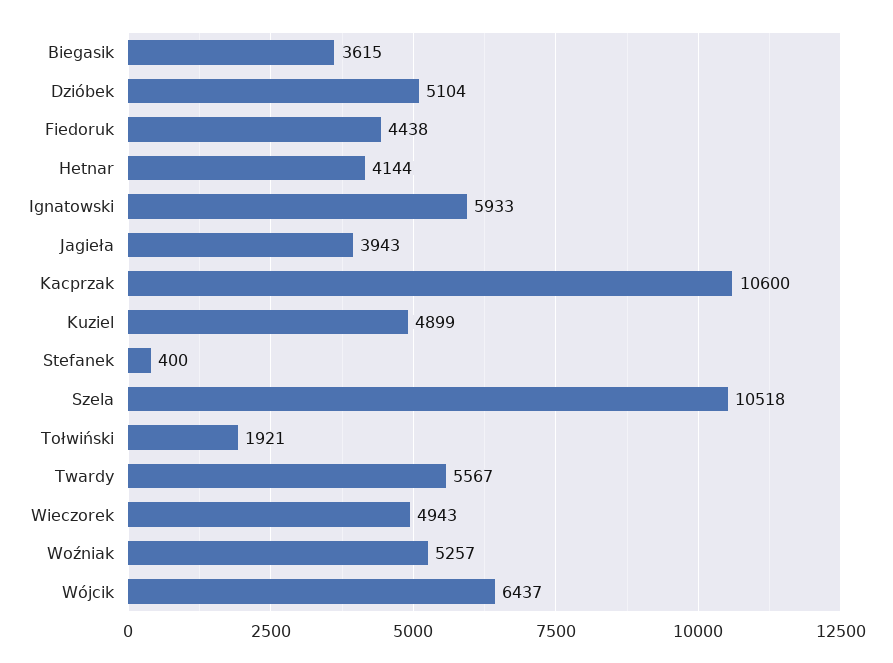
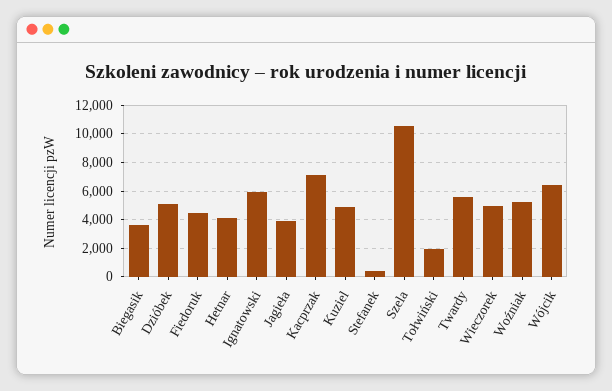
Kacprzak: 10600 -> 7000

